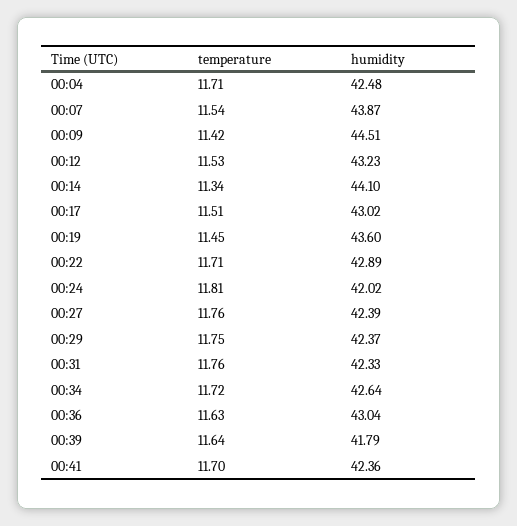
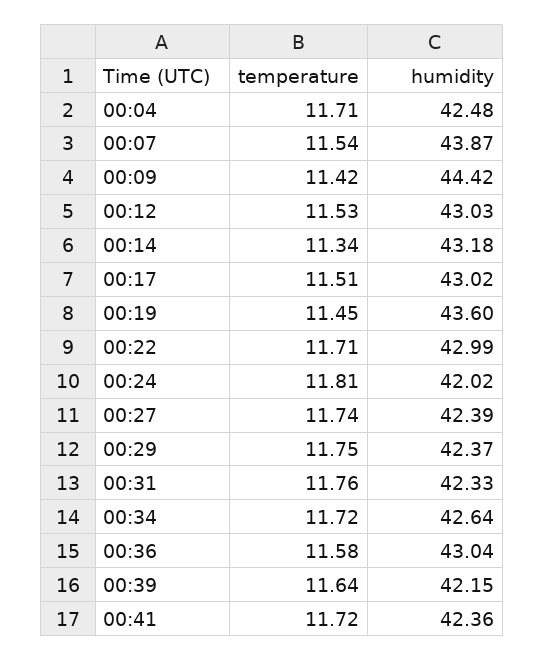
humidity, 00:09: 44.51 -> 44.42
humidity, 00:12: 43.23 -> 43.03
humidity, 00:14: 44.1 -> 43.18
humidity, 00:22: 42.89 -> 42.99
temperature, 00:27: 11.76 -> 11.74
temperature, 00:36: 11.63 -> 11.58
humidity, 00:39: 41.79 -> 42.15
temperature, 00:41: 11.7 -> 11.72

